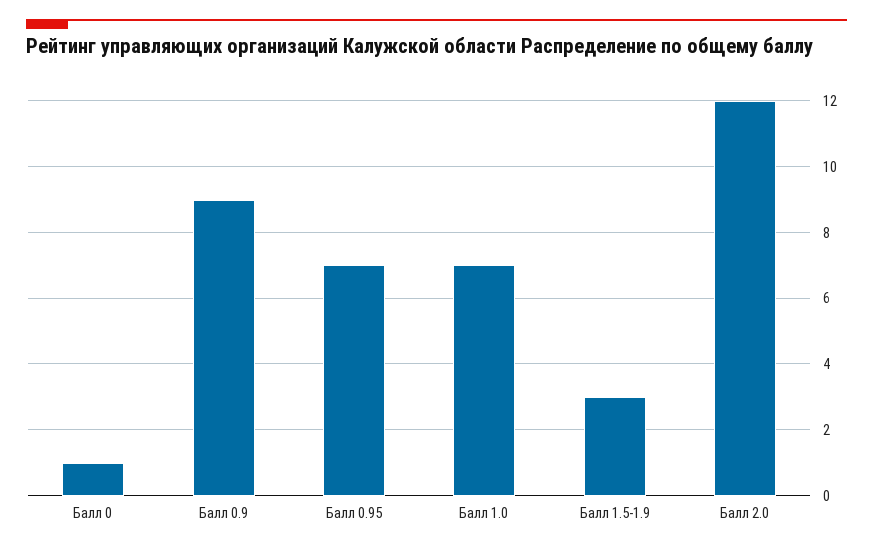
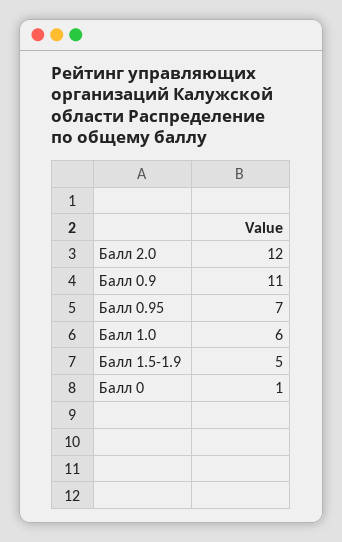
Балл 0.9: 9 -> 11
Балл 1.0: 7 -> 6
Балл 1.5-1.9: 3 -> 5

